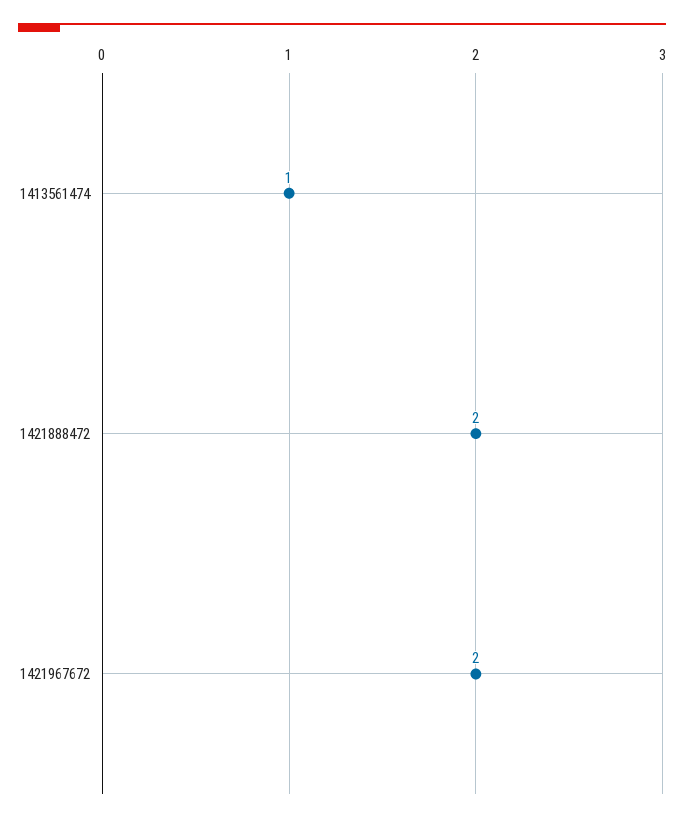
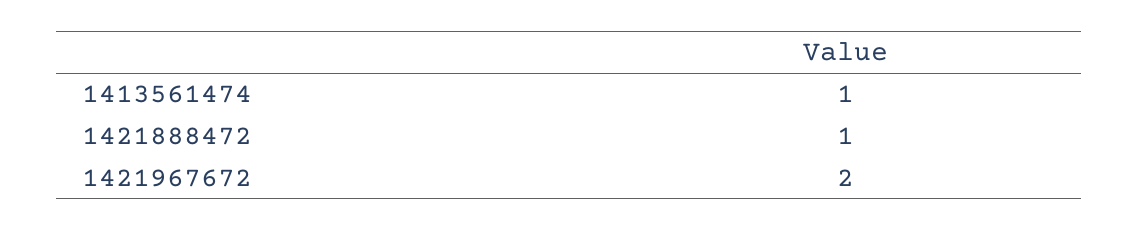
1421888472: 2 -> 1

